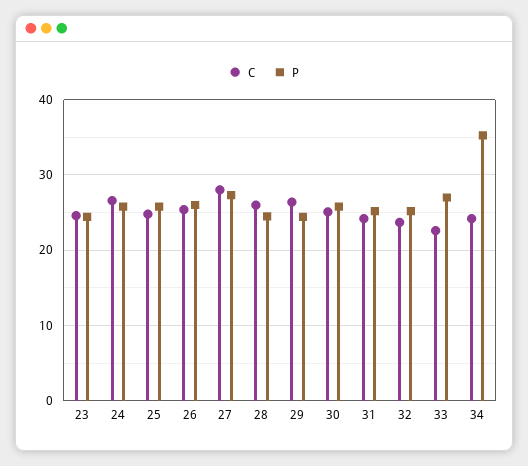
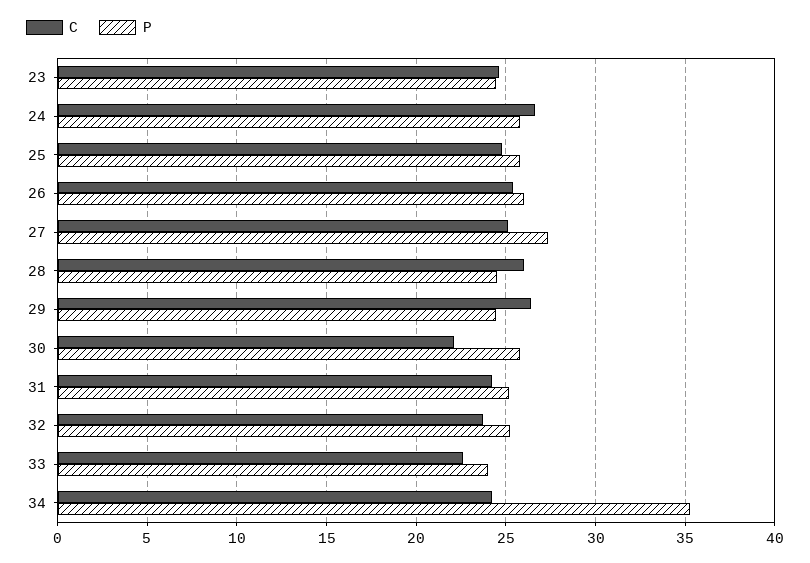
C, 27: 28 -> 25
C, 30: 25 -> 22
P, 33: 27 -> 24

